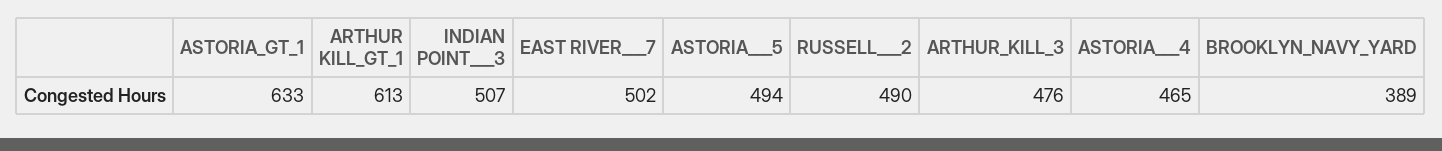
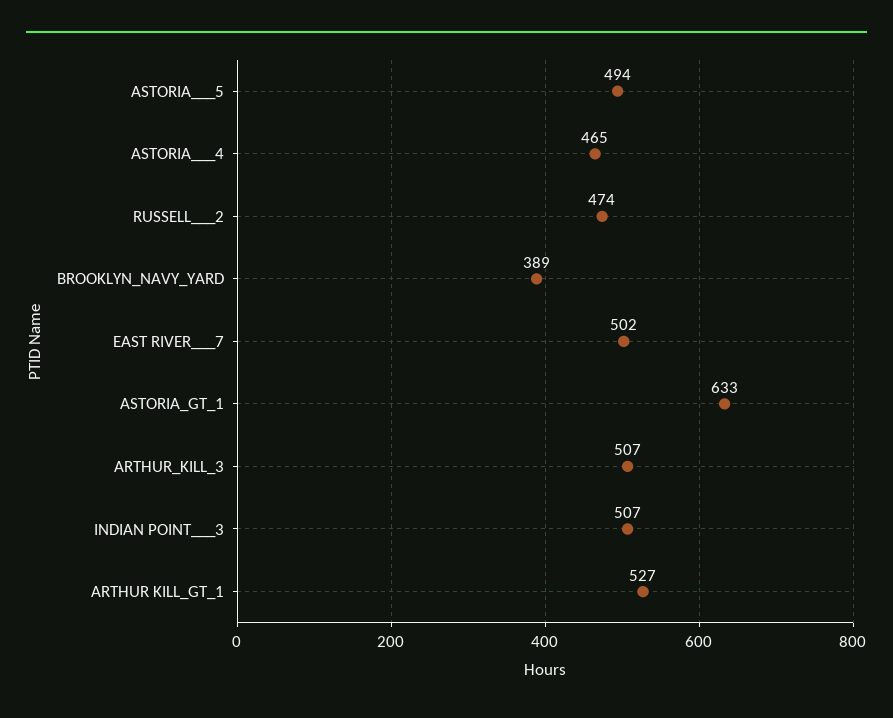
ARTHUR KILL_GT_1: 613 -> 527
RUSSELL___2: 490 -> 474
ARTHUR_KILL_3: 476 -> 507

